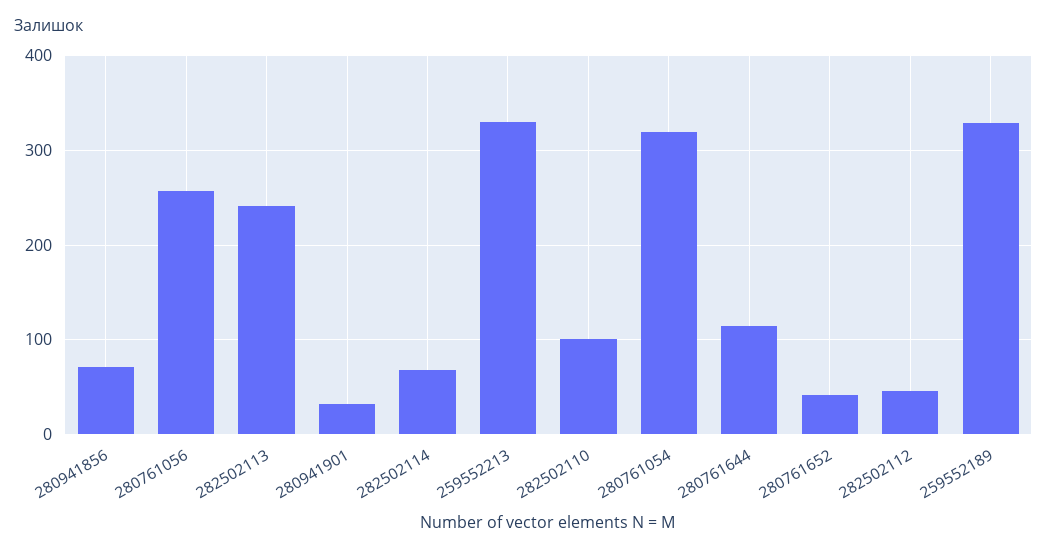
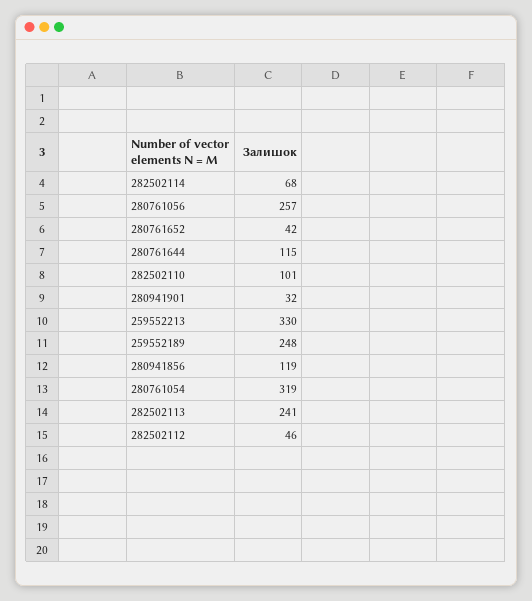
280941856: 70 -> 119
259552189: 330 -> 248

